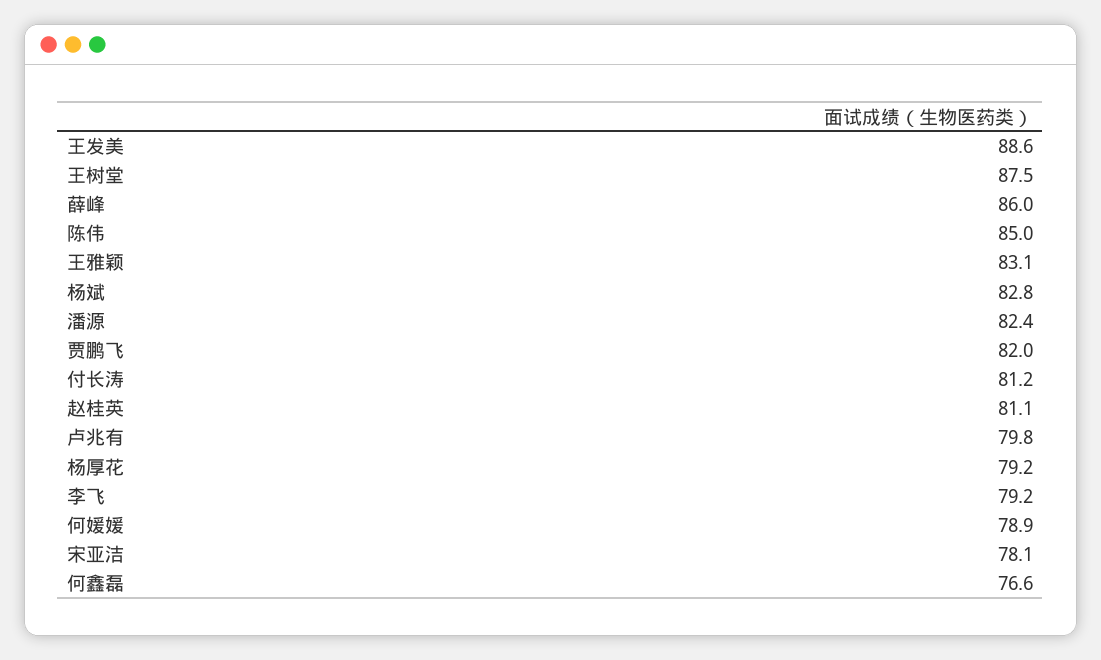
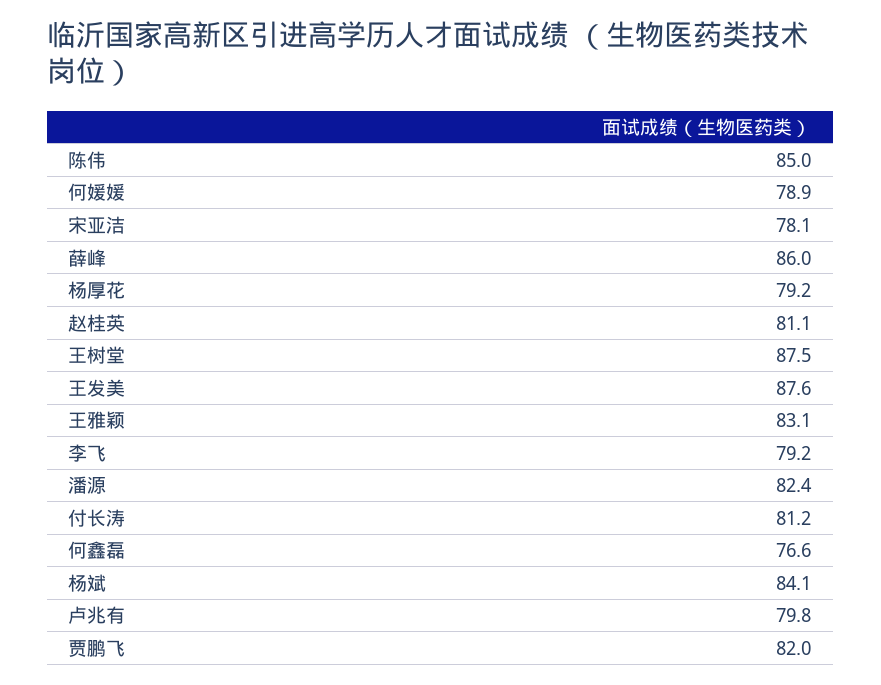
王发美: 88.6 -> 87.6
杨斌: 82.8 -> 84.1

